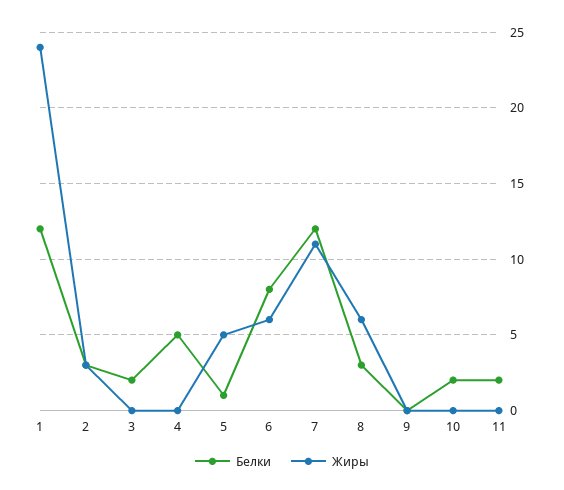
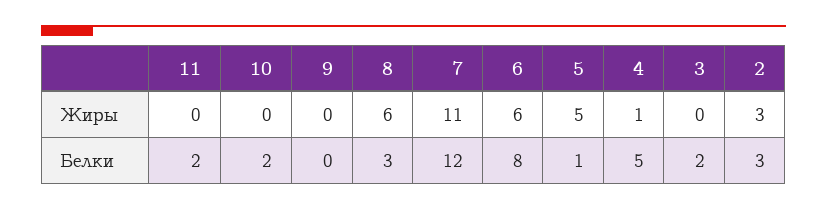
Белки, 1: 12 -> none
Жиры, 1: 24 -> none
Жиры, 4: 0 -> 1

